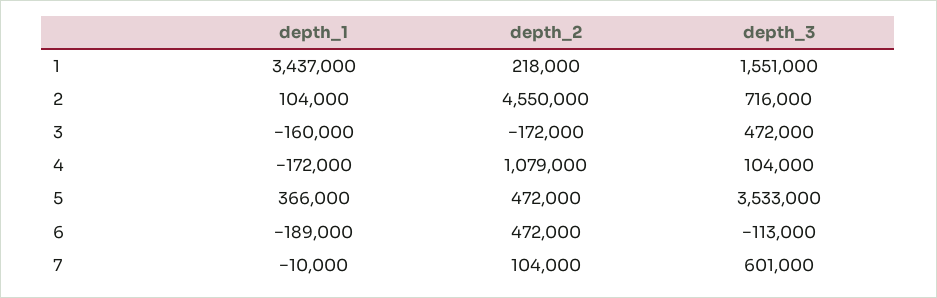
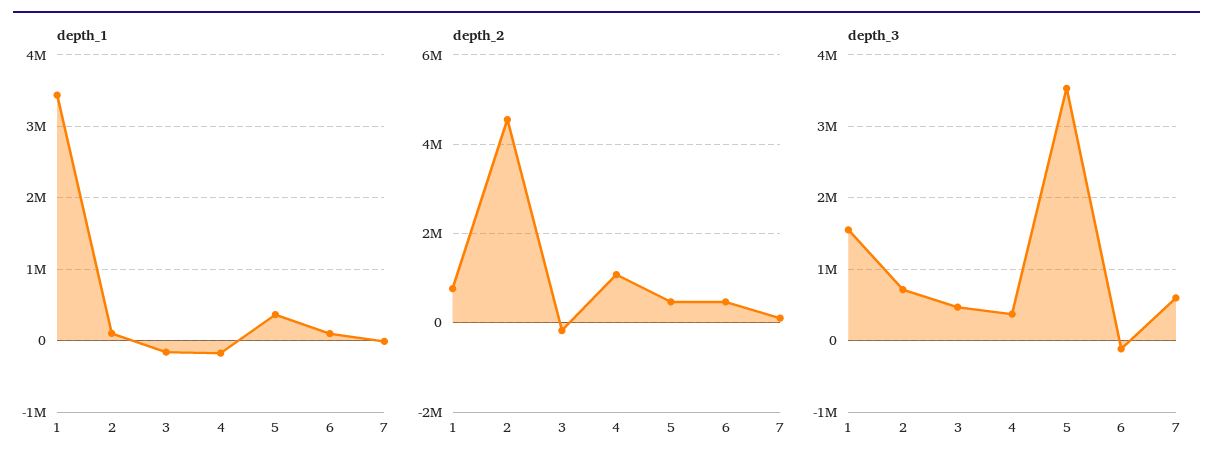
depth_2, 1: 218000 -> 800000
depth_3, 4: 104000 -> 400000
depth_1, 6: -189000 -> 100000

